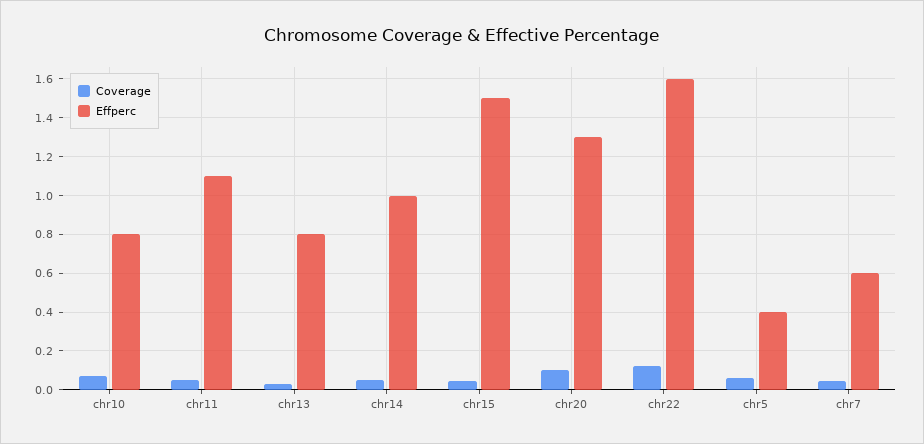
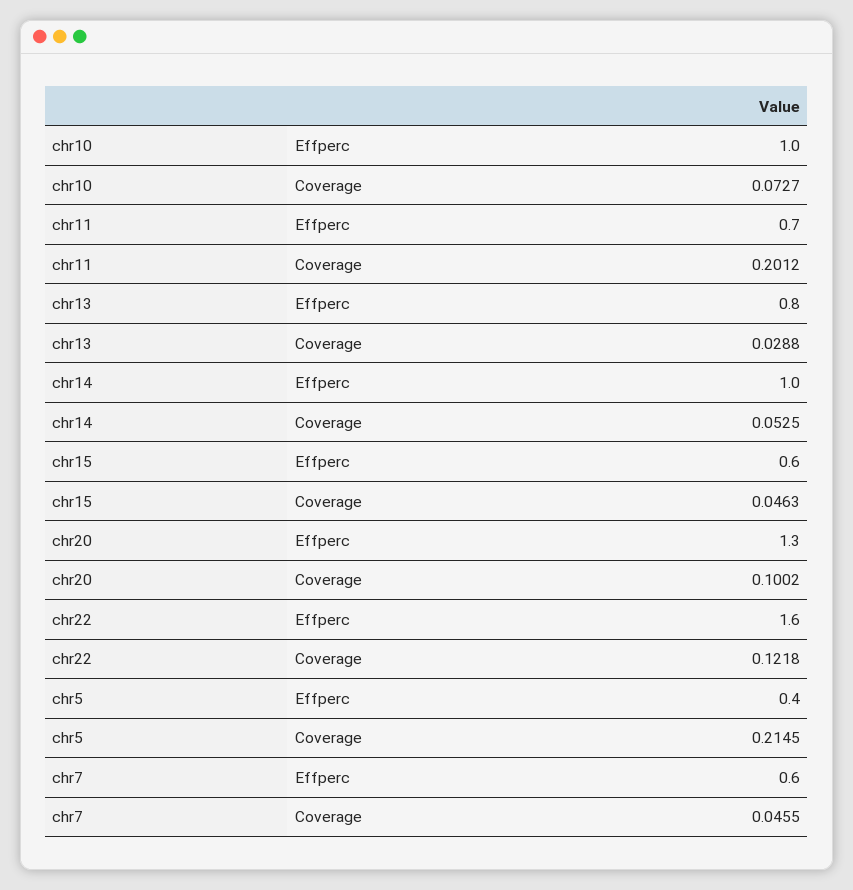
Effperc, chr10: 0.8 -> 1
Coverage, chr11: 0.05 -> 0.2012
Effperc, chr11: 1.1 -> 0.7
Effperc, chr15: 1.5 -> 0.6
Coverage, chr5: 0.05 -> 0.2145

